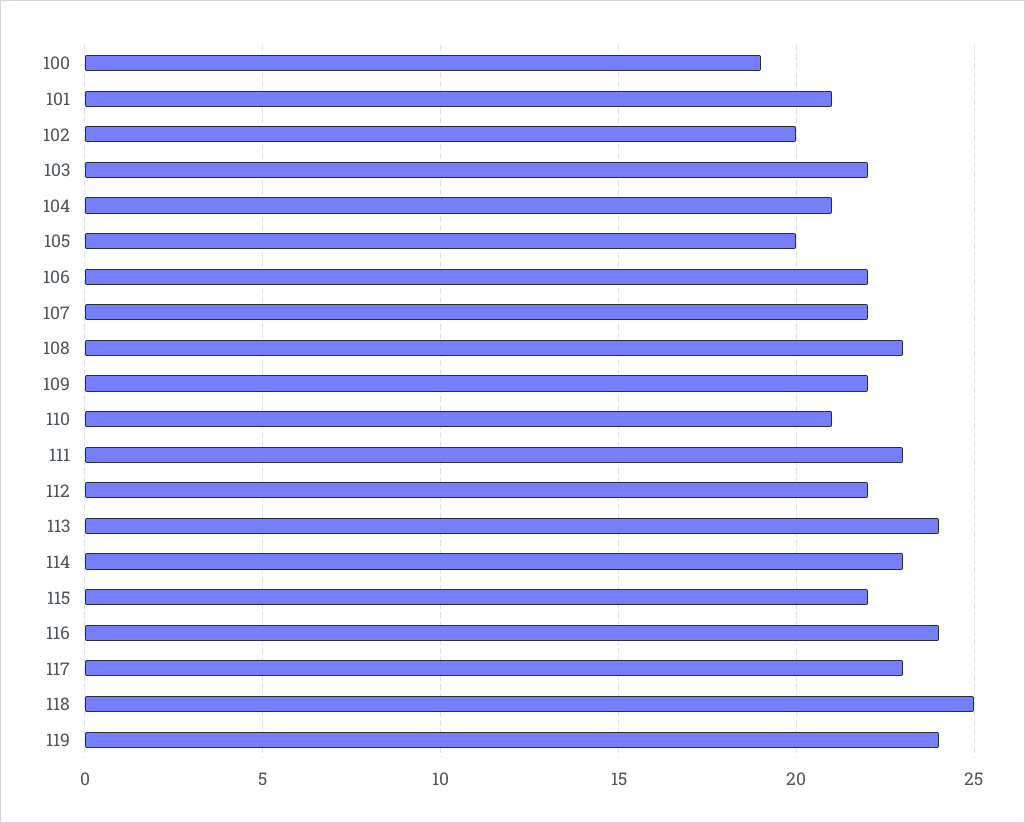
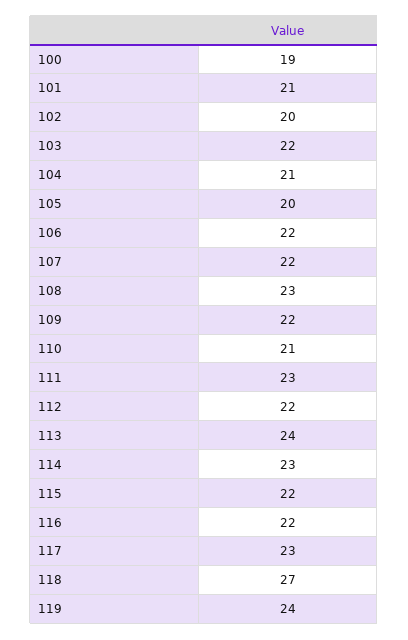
116: 24 -> 22
118: 25 -> 27

